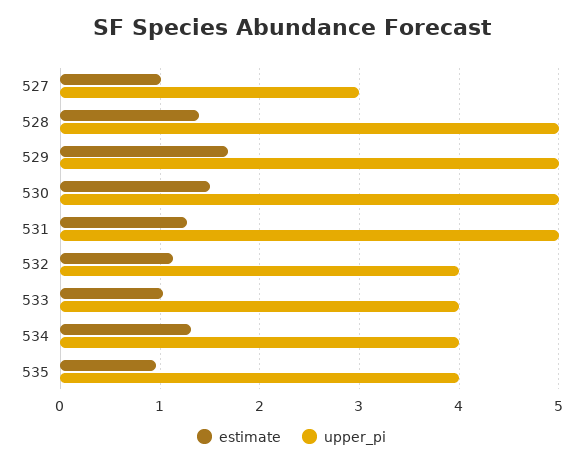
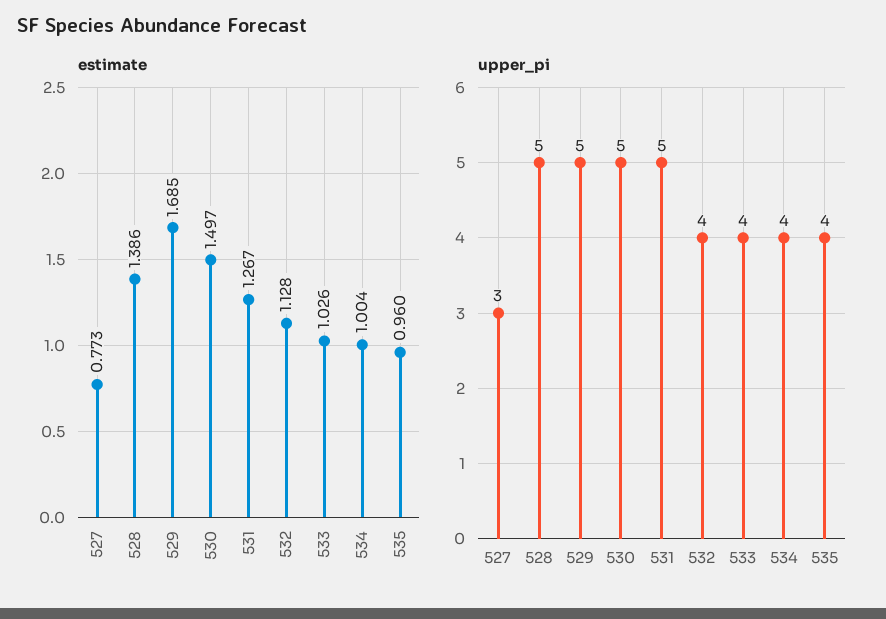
estimate, 527: 1 -> 0.773
estimate, 534: 1.3 -> 1.004

